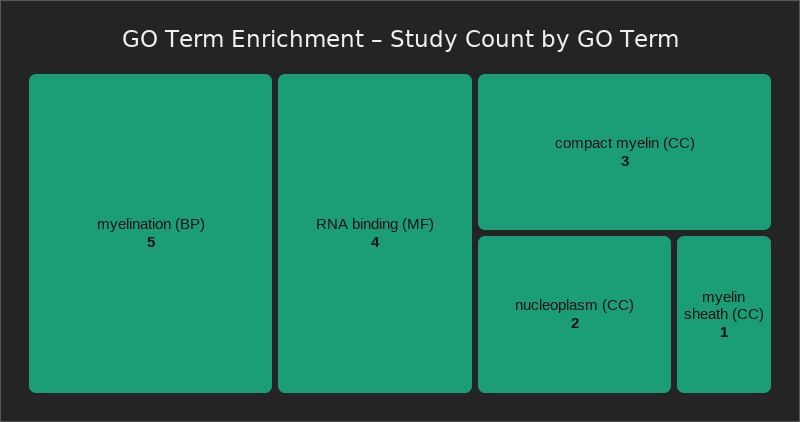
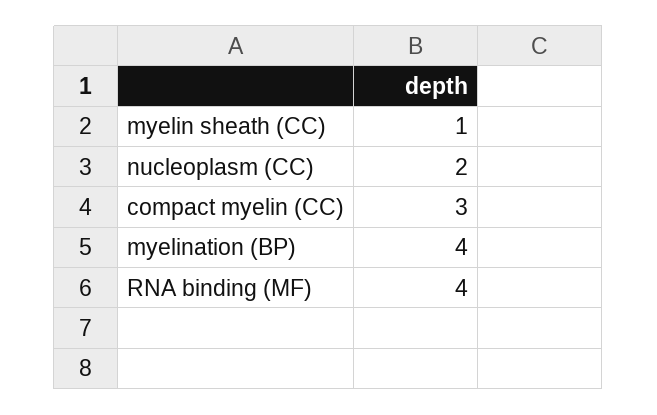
myelination (BP): 5 -> 4

